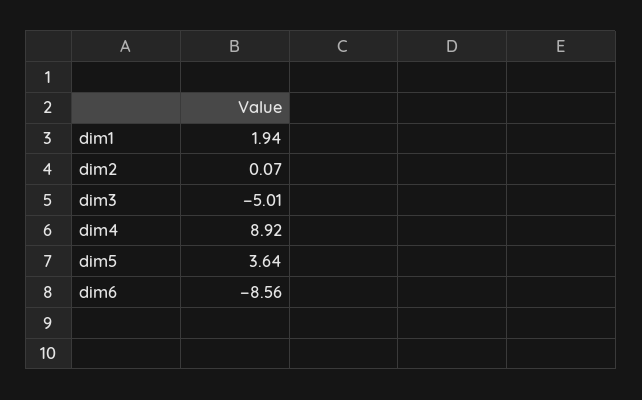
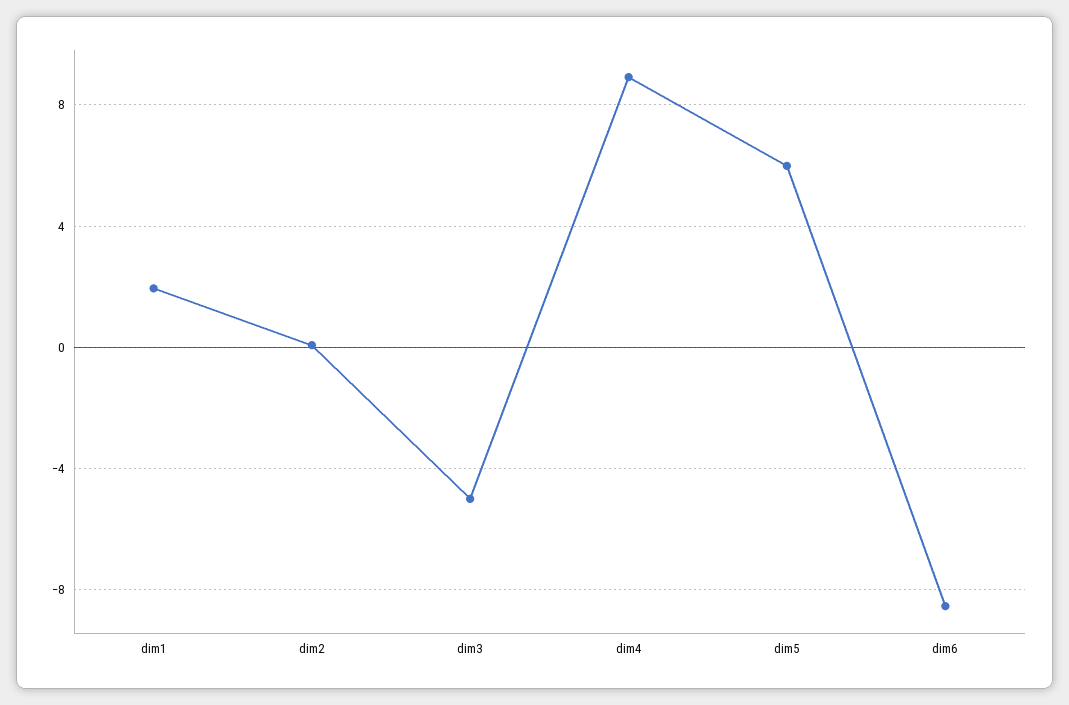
dim5: 3.64 -> 6

